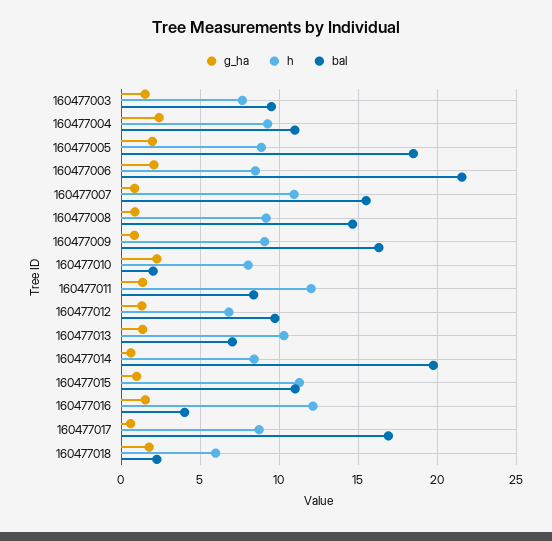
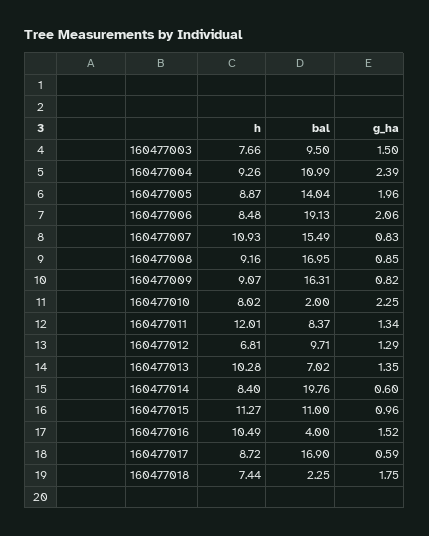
bal, 160477005: 18.5 -> 14.04
bal, 160477006: 21.5 -> 19.13
bal, 160477008: 14.5 -> 16.95
h, 160477016: 12 -> 10.49
h, 160477018: 6 -> 7.44

